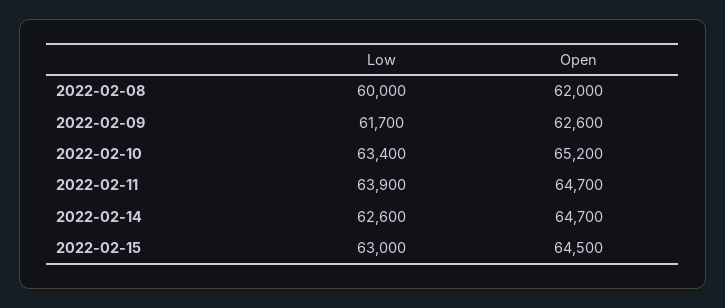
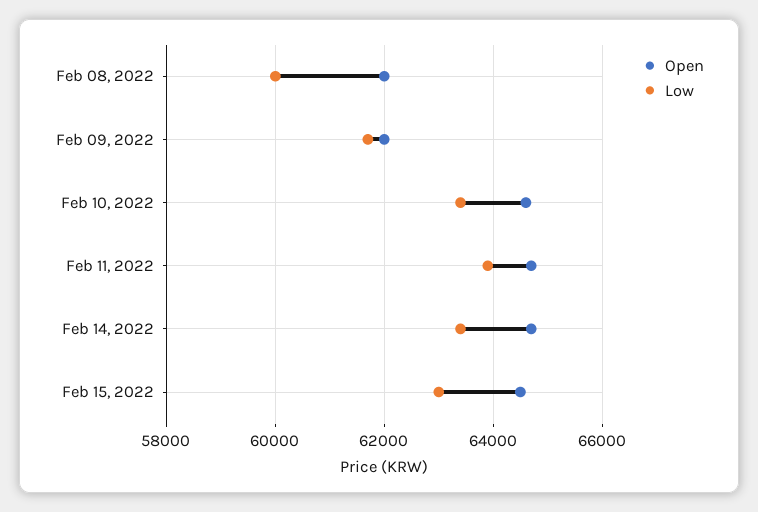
Open, 2022-02-09: 62600 -> 62000
Open, 2022-02-10: 65200 -> 64600
Low, 2022-02-14: 62600 -> 63400

